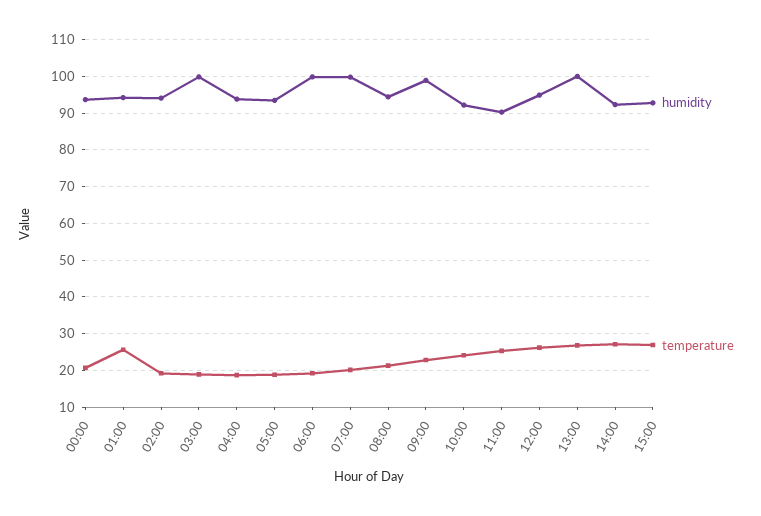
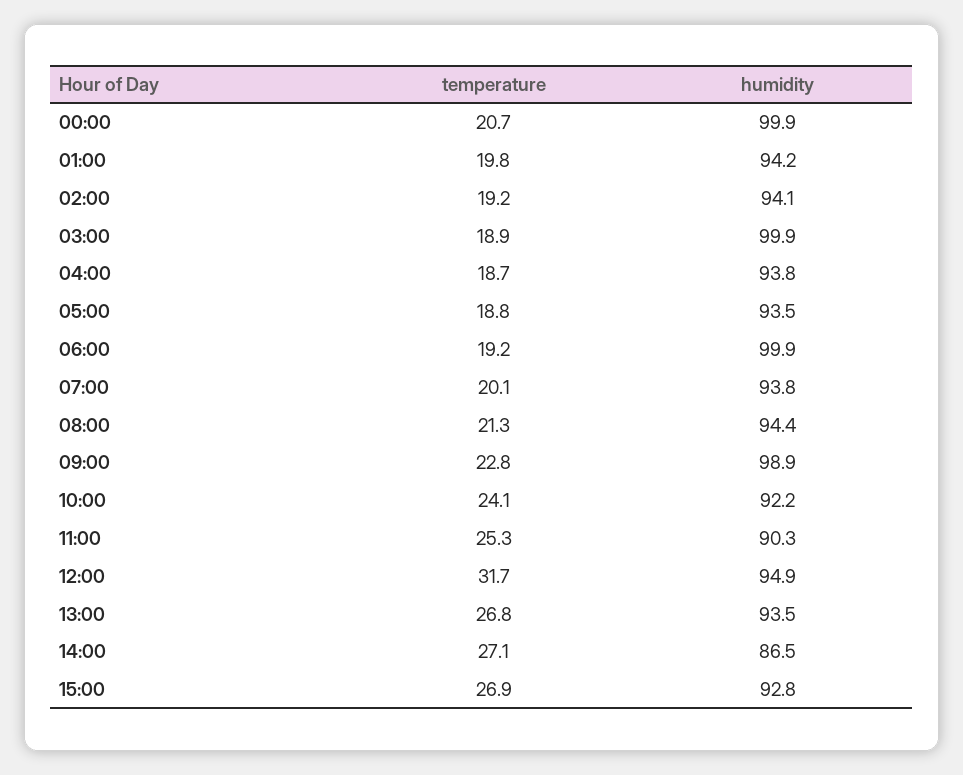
humidity, 00:00: 94 -> 99.9
temperature, 01:00: 26 -> 19.8
humidity, 07:00: 100 -> 93.8
temperature, 12:00: 26 -> 31.7
humidity, 13:00: 100 -> 93.5
humidity, 14:00: 92 -> 86.5

